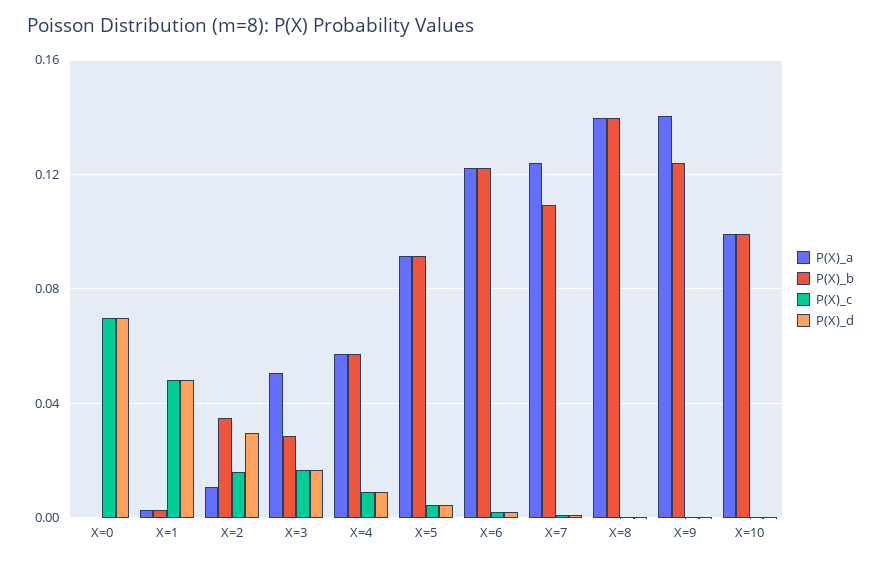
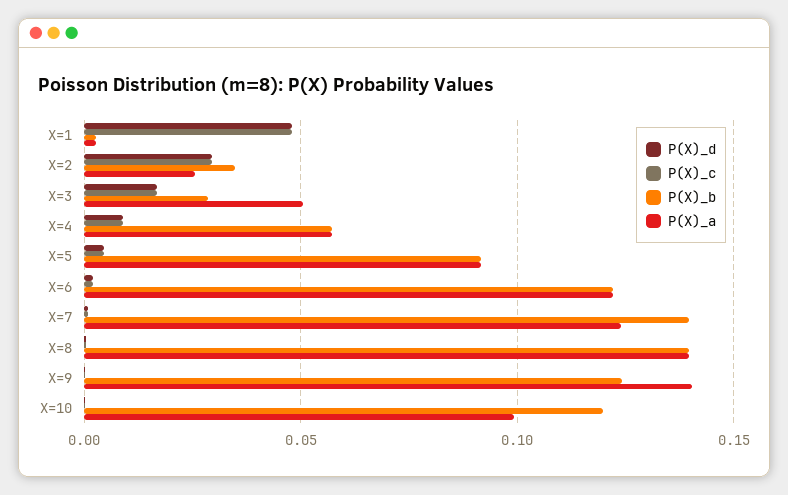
P(X)_a, X=0: 0 -> none
P(X)_b, X=0: 0 -> none
P(X)_c, X=0: 0.07 -> none
P(X)_d, X=0: 0.07 -> none
P(X)_a, X=2: 0.01 -> 0.025
P(X)_c, X=2: 0.015 -> 0.03
P(X)_b, X=7: 0.11 -> 0.14
P(X)_b, X=10: 0.1 -> 0.12

